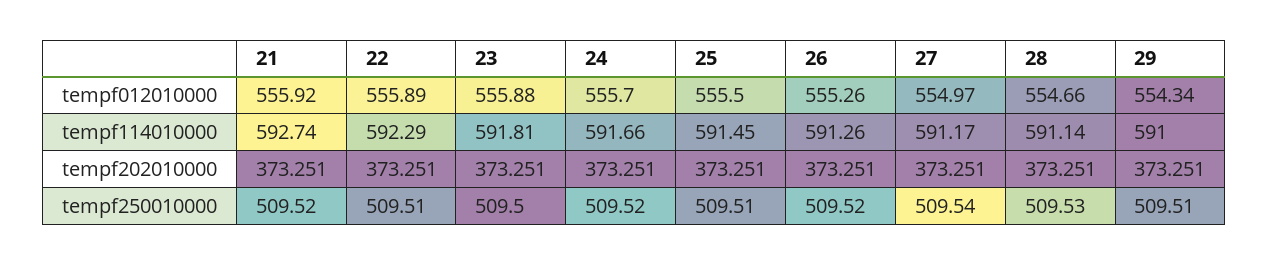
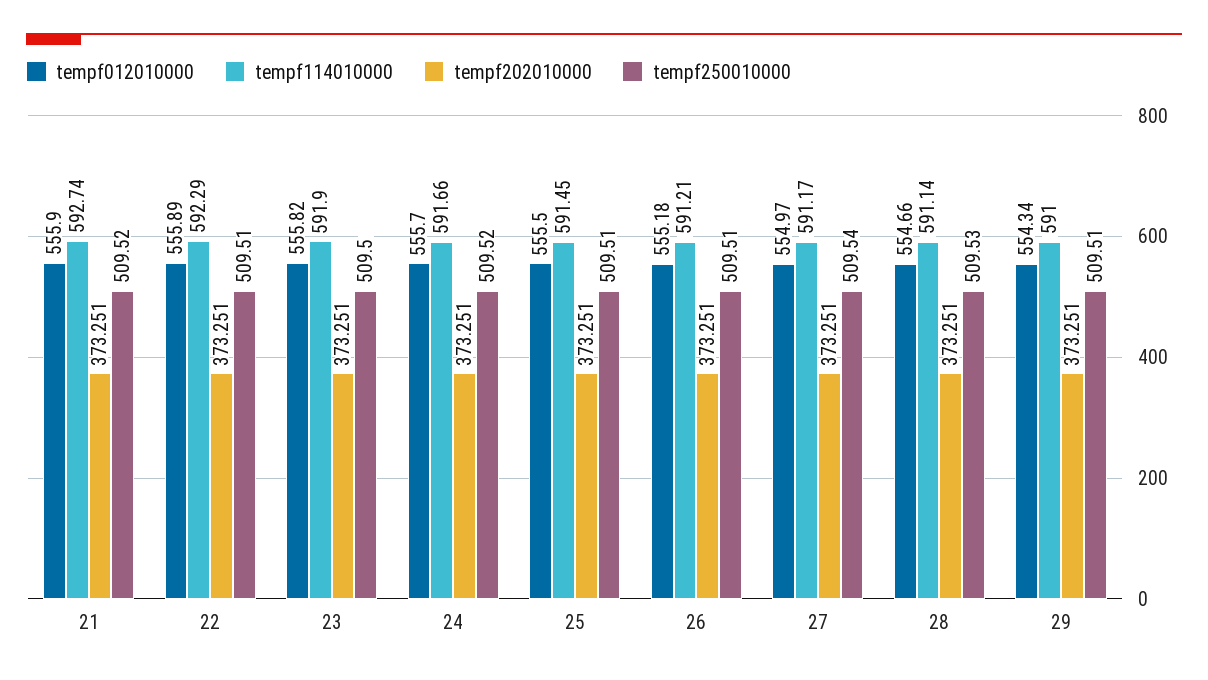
tempf012010000, 21: 555.92 -> 555.9
tempf012010000, 23: 555.88 -> 555.82
tempf012010000, 26: 555.26 -> 555.18
tempf114010000, 23: 591.81 -> 591.9
tempf114010000, 26: 591.26 -> 591.21
tempf250010000, 26: 509.52 -> 509.51

